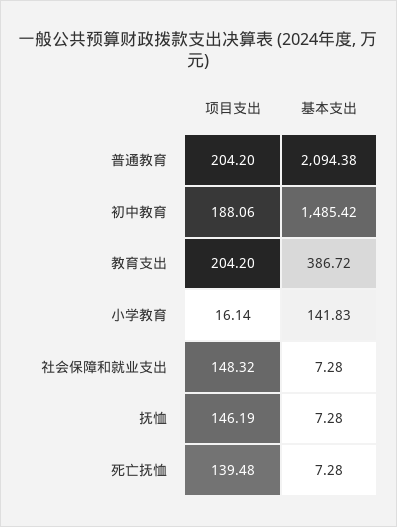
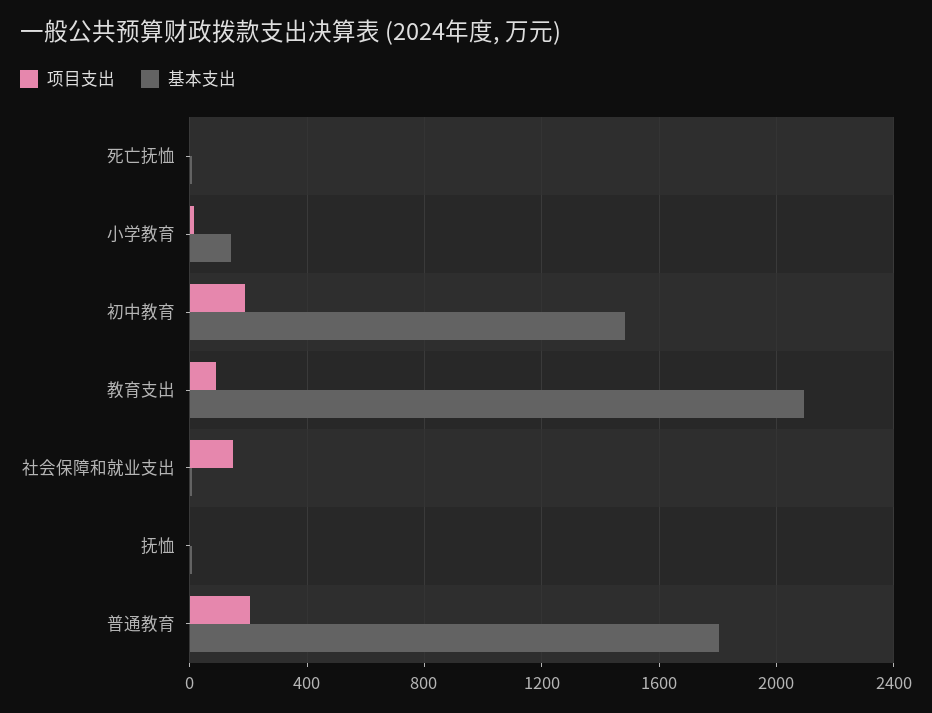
基本支出, 普通教育: 2094.38 -> 1800
项目支出, 教育支出: 204.2 -> 100
基本支出, 教育支出: 386.72 -> 2100
项目支出, 抚恤: 146.19 -> 0
项目支出, 死亡抚恤: 139.48 -> 0

